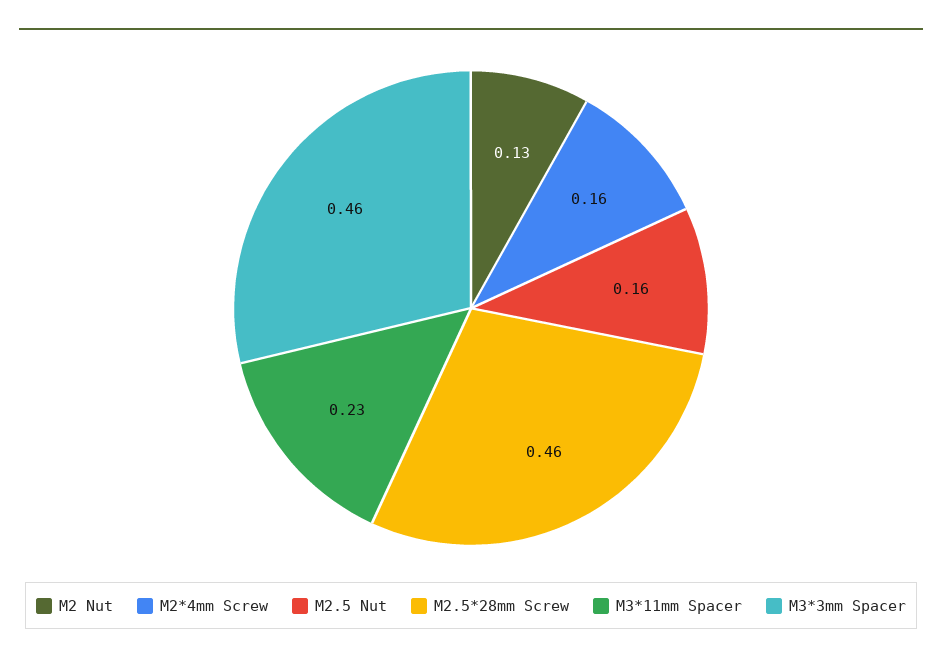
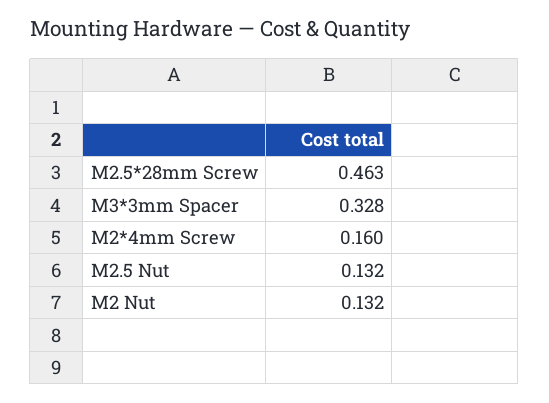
M2.5 Nut: 0.16 -> 0.132
M3*11mm Spacer: 0.23 -> none
M3*3mm Spacer: 0.46 -> 0.328

